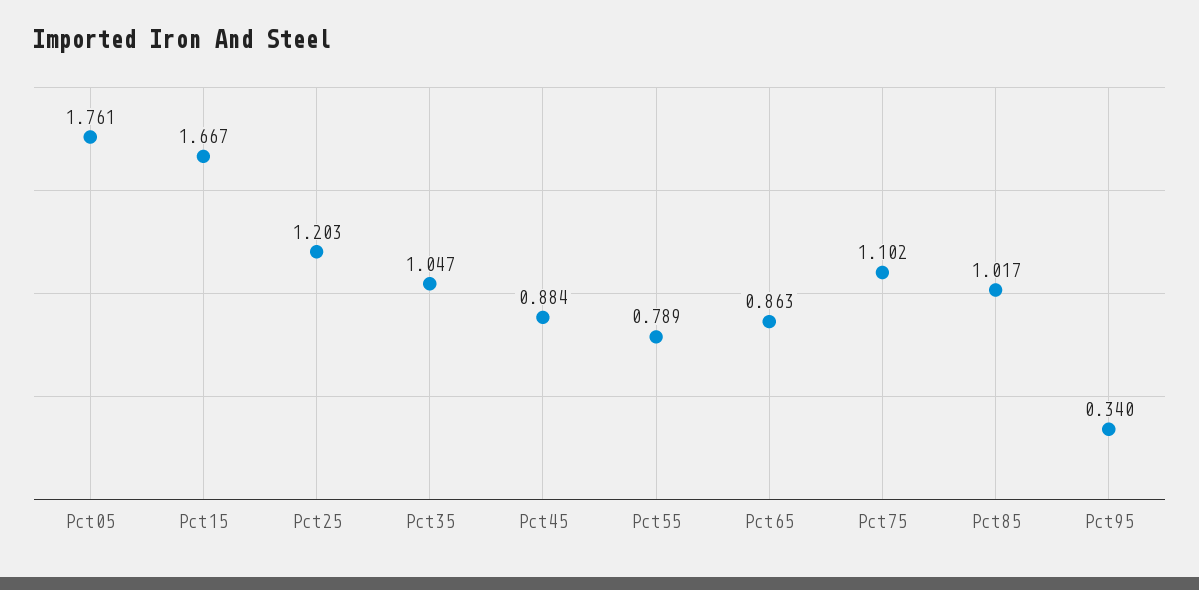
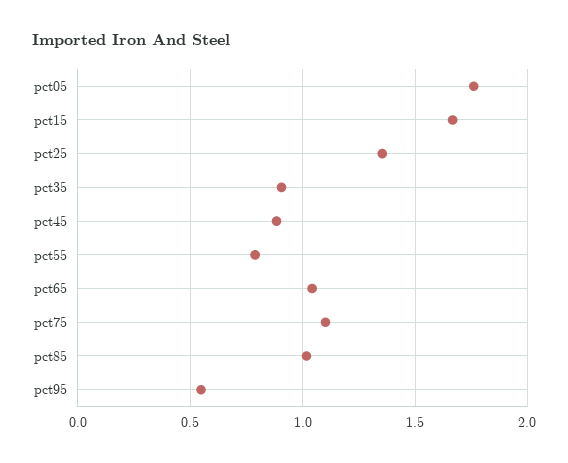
Pct25: 1.203 -> 1.35
Pct35: 1.047 -> 0.9
Pct65: 0.863 -> 1.05
Pct95: 0.34 -> 0.55

